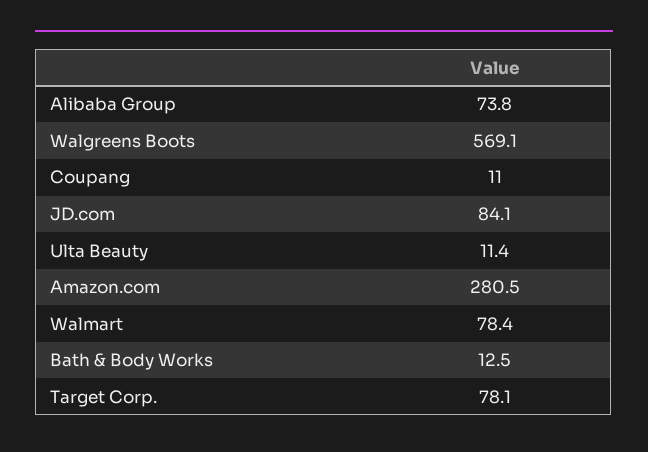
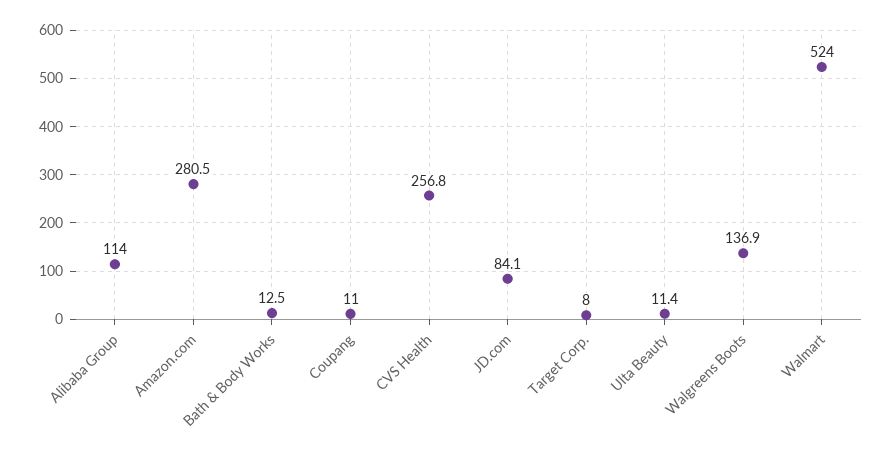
Alibaba Group: 73.8 -> 114
Walgreens Boots: 569.1 -> 136.9
Walmart: 78.4 -> 524
Target Corp.: 78.1 -> 8
CVS Health: none -> 256.8

